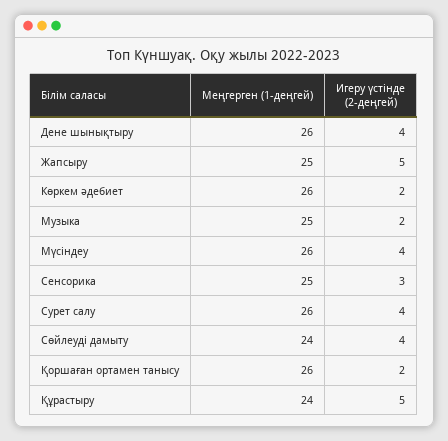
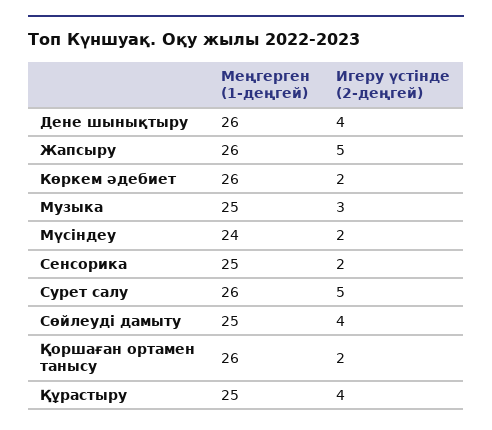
Меңгерген (1-деңгей), Жапсыру: 25 -> 26
Игеру үстінде (2-деңгей), Музыка: 2 -> 3
Меңгерген (1-деңгей), Мүсіндеу: 26 -> 24
Игеру үстінде (2-деңгей), Мүсіндеу: 4 -> 2
Игеру үстінде (2-деңгей), Сенсорика: 3 -> 2
Игеру үстінде (2-деңгей), Сурет салу: 4 -> 5
Меңгерген (1-деңгей), Сөйлеуді дамыту: 24 -> 25
Меңгерген (1-деңгей), Құрастыру: 24 -> 25
Игеру үстінде (2-деңгей), Құрастыру: 5 -> 4

